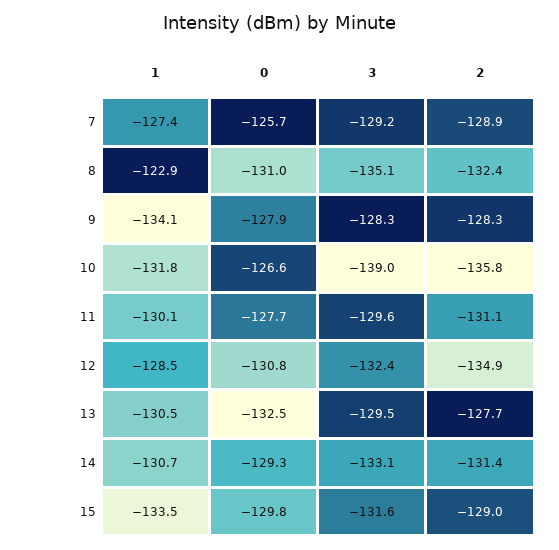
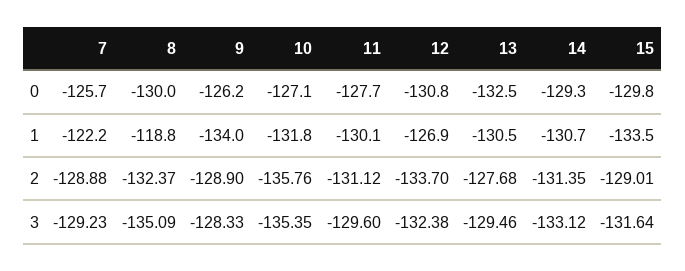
1, 7: -127.4 -> -122.2
1, 8: -122.9 -> -118.8
0, 8: -131 -> -130
1, 9: -134.1 -> -134
0, 9: -127.9 -> -126.2
2, 9: -128.3 -> -128.9
0, 10: -126.6 -> -127.1
3, 10: -139 -> -135.35
1, 12: -128.5 -> -126.9
2, 12: -134.9 -> -133.7

